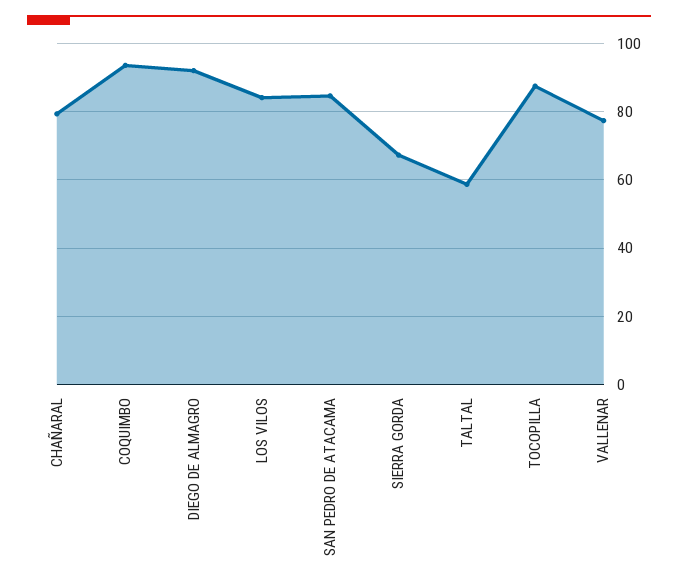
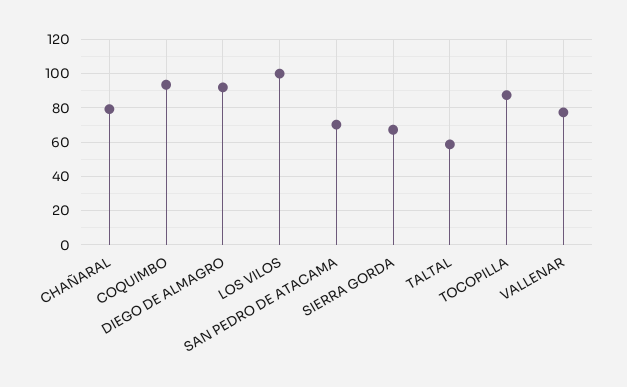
LOS VILOS: 84 -> 100
SAN PEDRO DE ATACAMA: 84 -> 70

